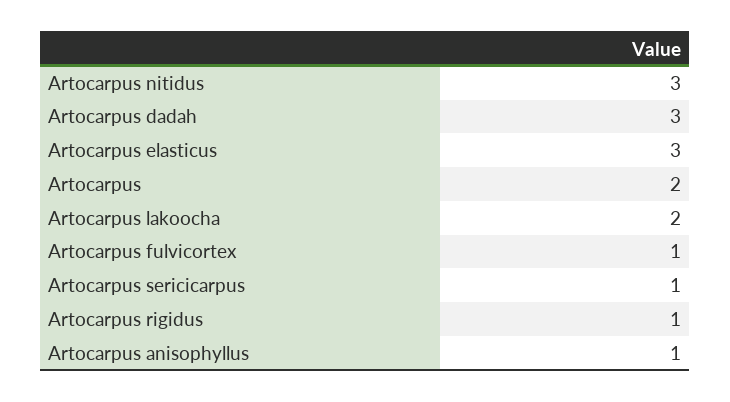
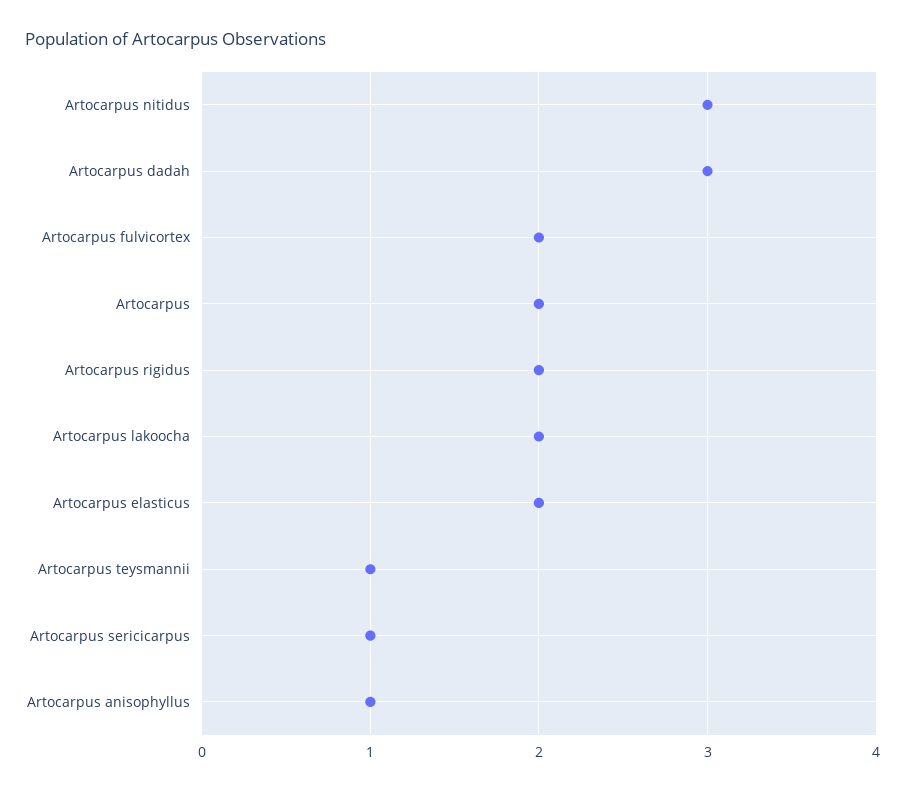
Artocarpus elasticus: 3 -> 2
Artocarpus fulvicortex: 1 -> 2
Artocarpus rigidus: 1 -> 2
Artocarpus teysmannii: none -> 1

